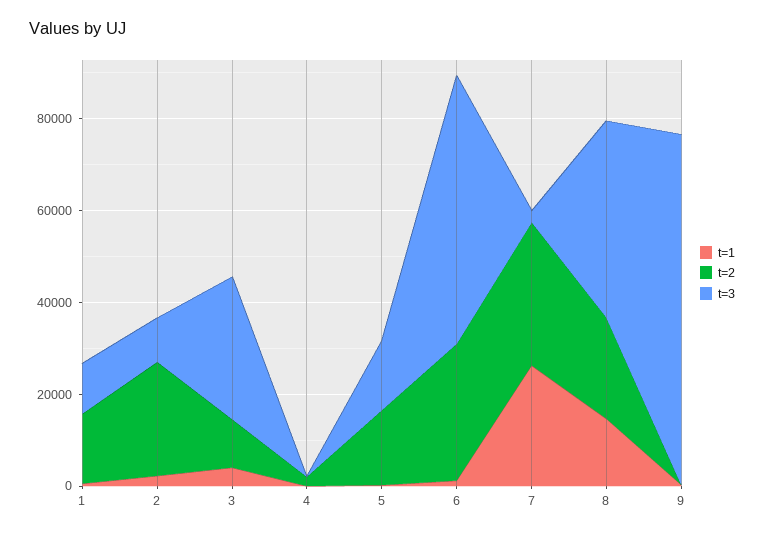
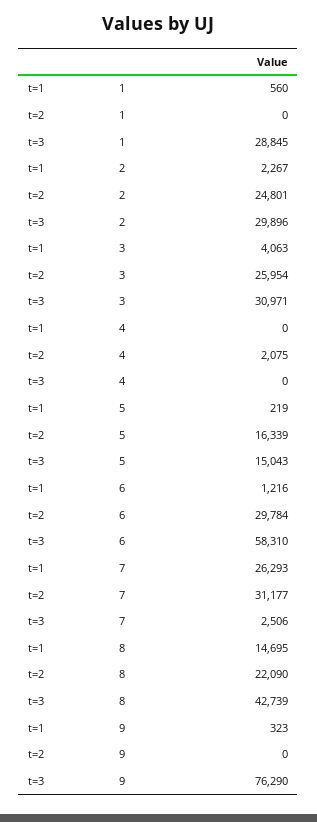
t=2, 1: 15000 -> 0
t=3, 1: 10000 -> 28845
t=3, 2: 10000 -> 29896
t=2, 3: 10000 -> 25954

